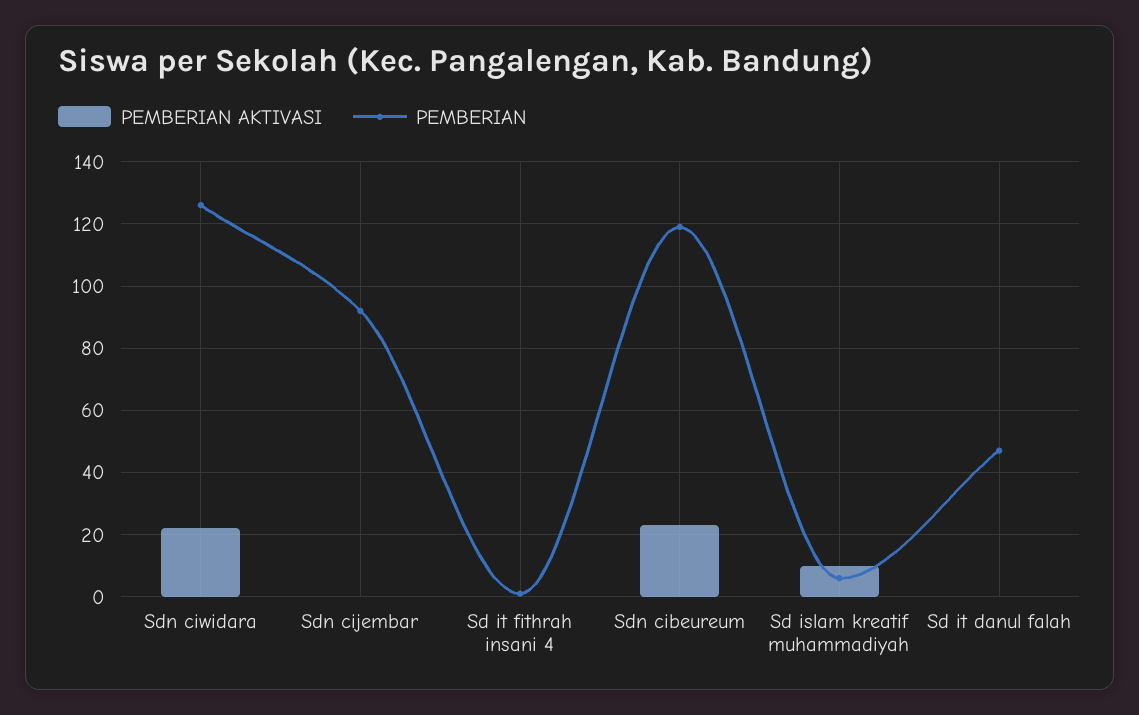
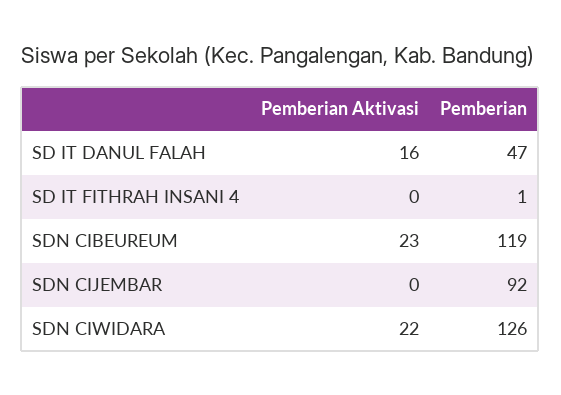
PEMBERIAN AKTIVASI, Sd islam kreatif muhammadiyah: 10 -> none
PEMBERIAN, Sd islam kreatif muhammadiyah: 5 -> none
PEMBERIAN AKTIVASI, Sd it danul falah: 0 -> 16

